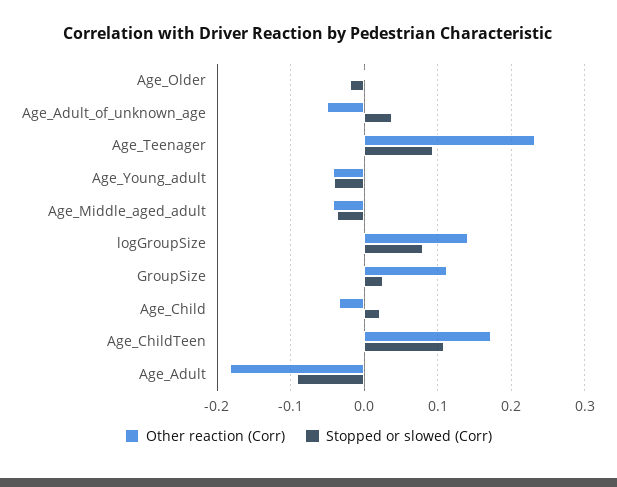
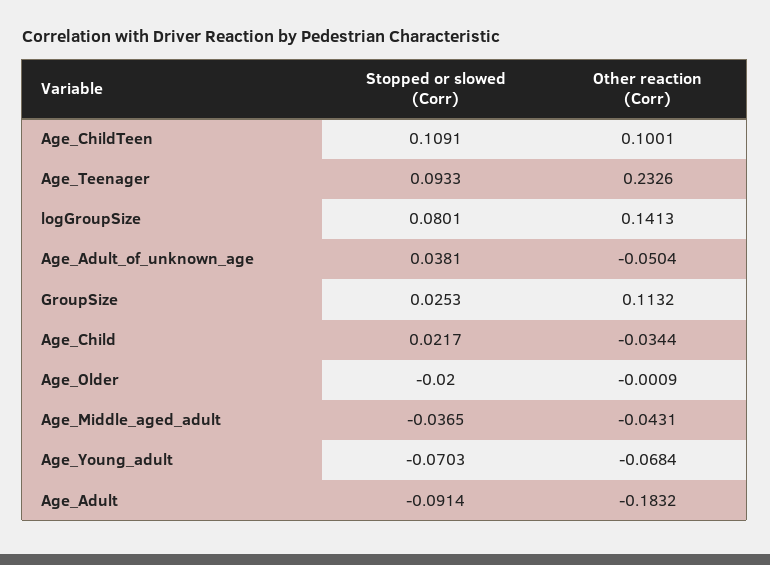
Other reaction (Corr), Age_Young_adult: -0.04 -> -0.0684
Stopped or slowed (Corr), Age_Young_adult: -0.04 -> -0.0703
Other reaction (Corr), Age_ChildTeen: 0.17 -> 0.1001

